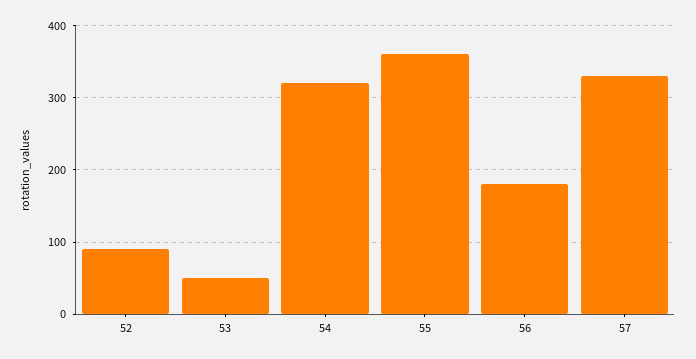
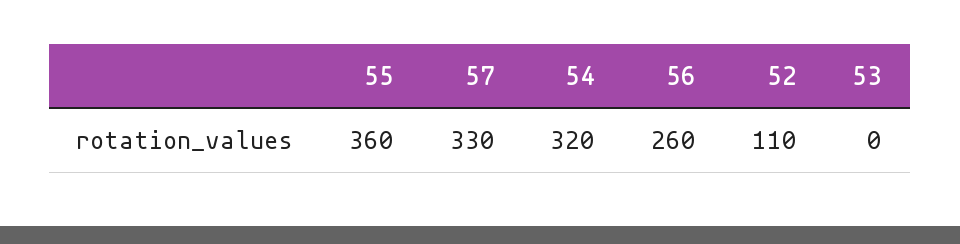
52: 90 -> 110
53: 50 -> 0
56: 180 -> 260

